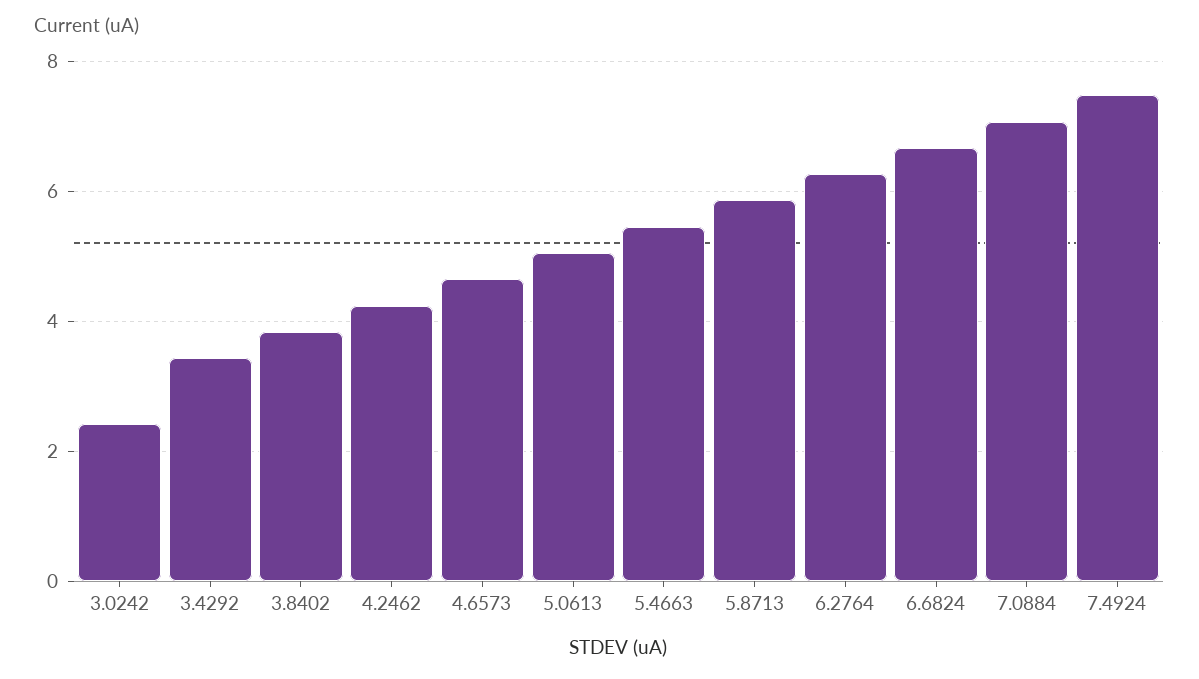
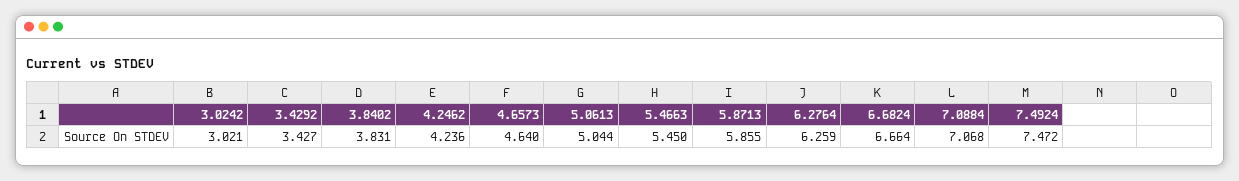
3.0242: 2.4 -> 3.021

